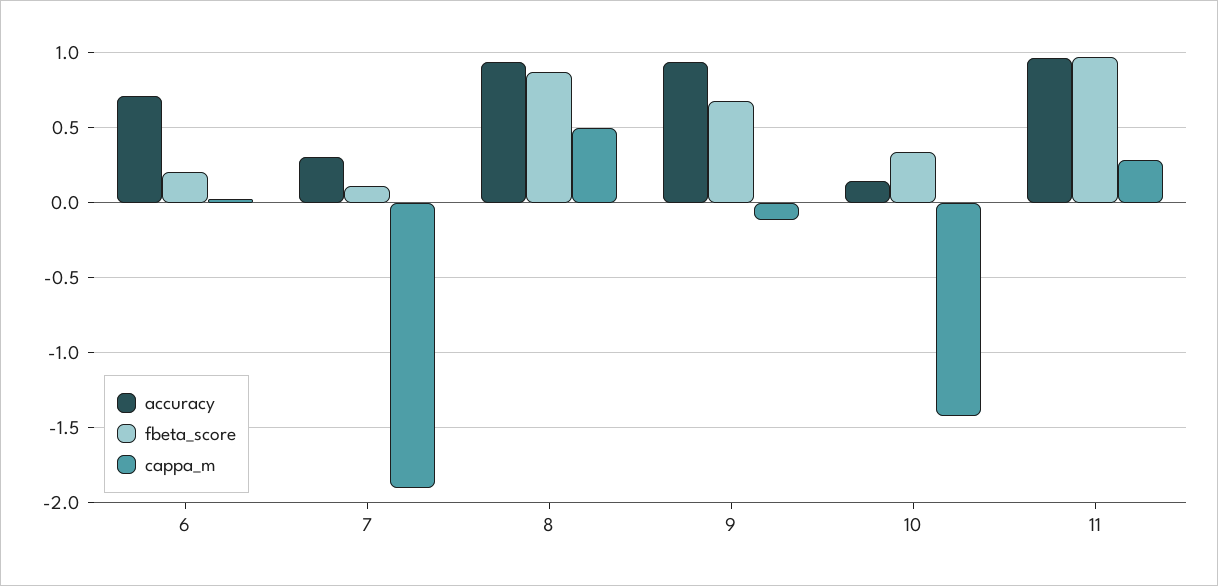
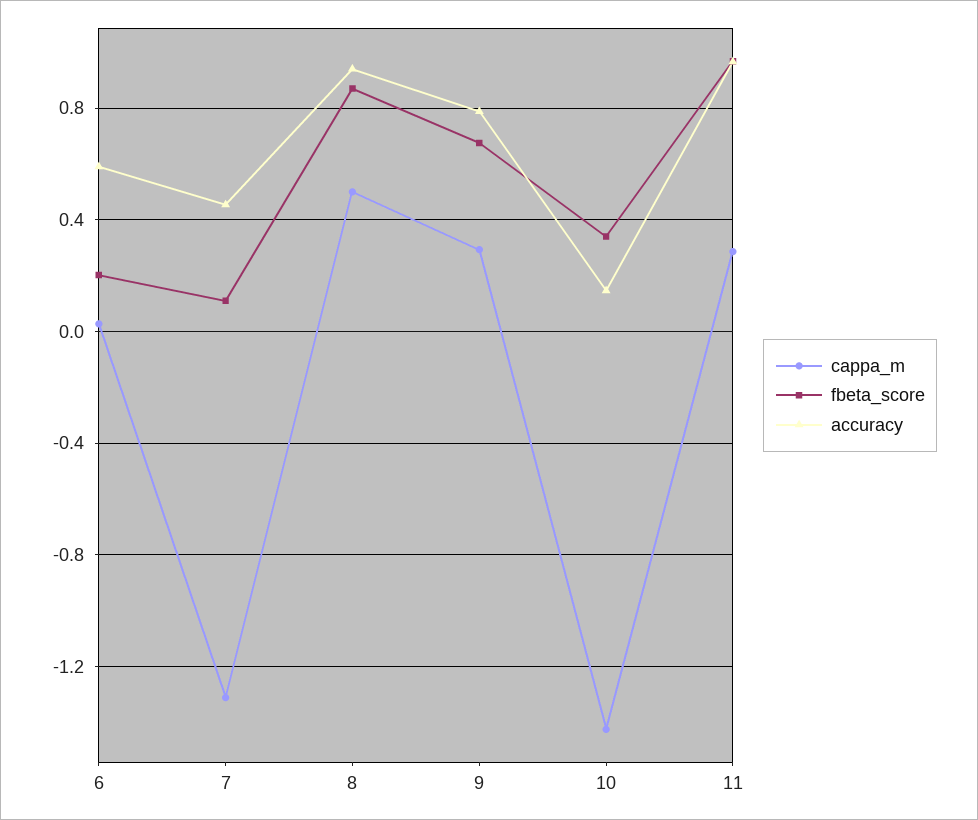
accuracy, 6: 0.7 -> 0.6
accuracy, 7: 0.3 -> 0.45
cappa_m, 7: -1.9 -> -1.3
accuracy, 9: 0.95 -> 0.8
cappa_m, 9: -0.1 -> 0.3

